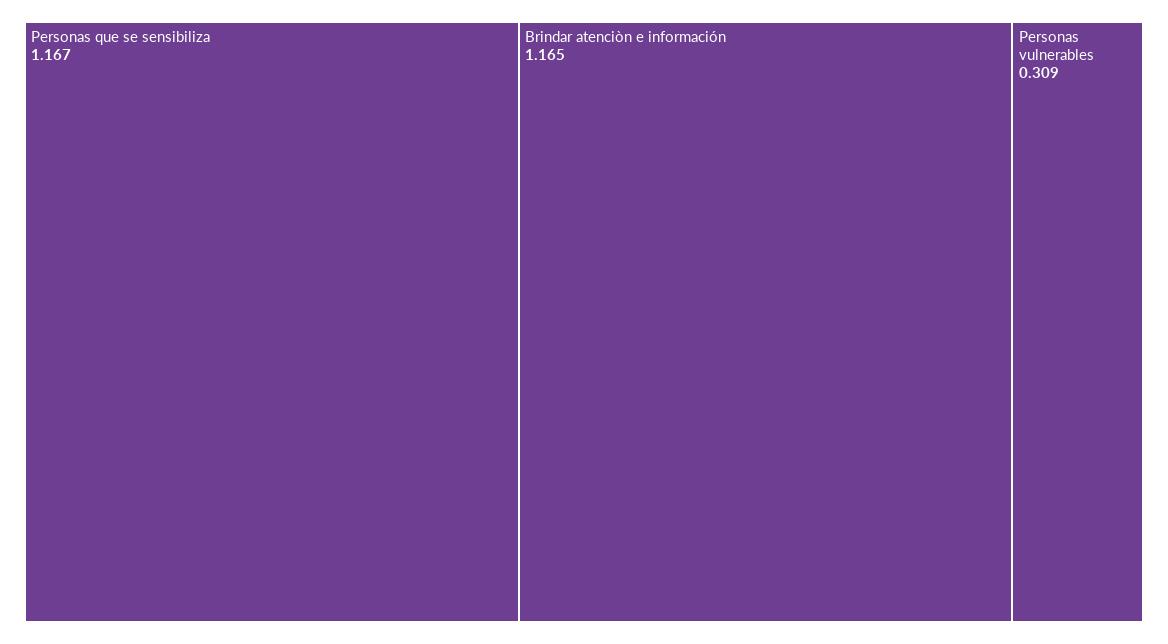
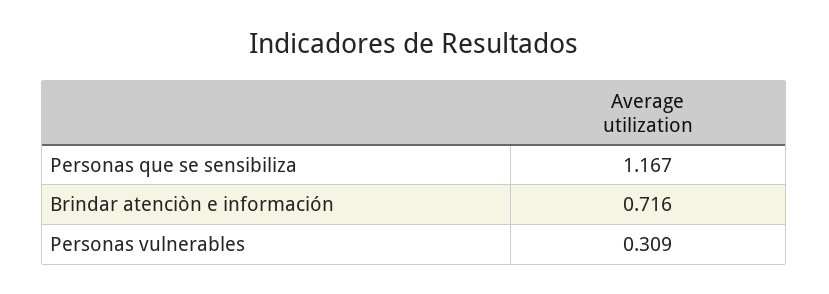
Brindar atenciòn e información: 1.165 -> 0.716

